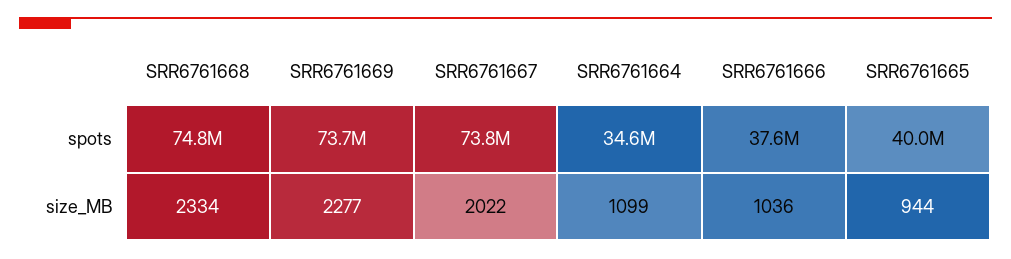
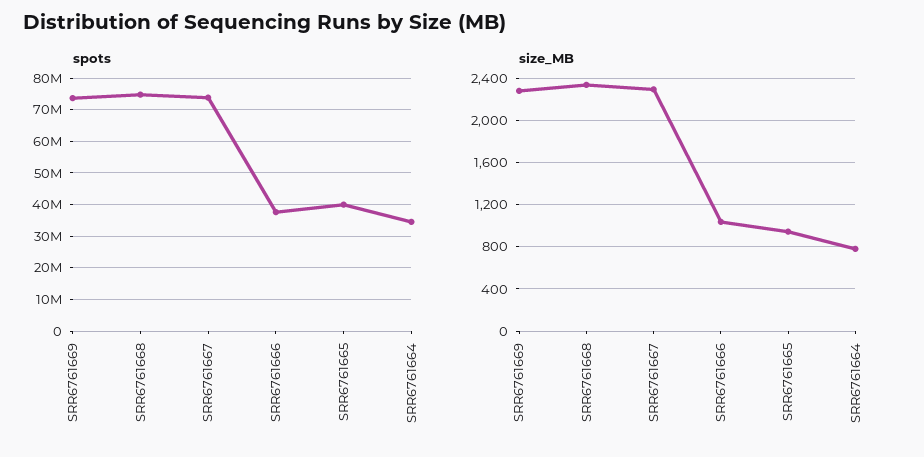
size_MB, SRR6761667: 2022 -> 2300
size_MB, SRR6761664: 1099 -> 800

